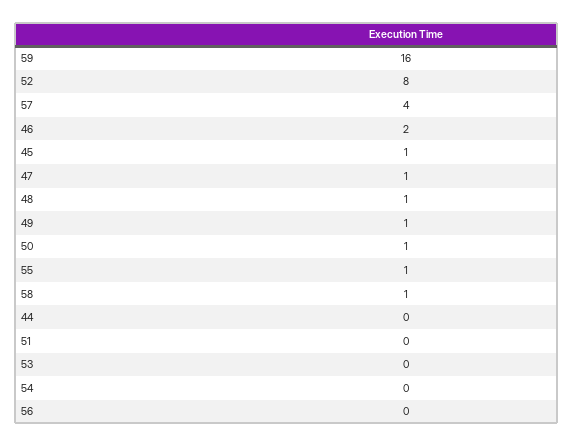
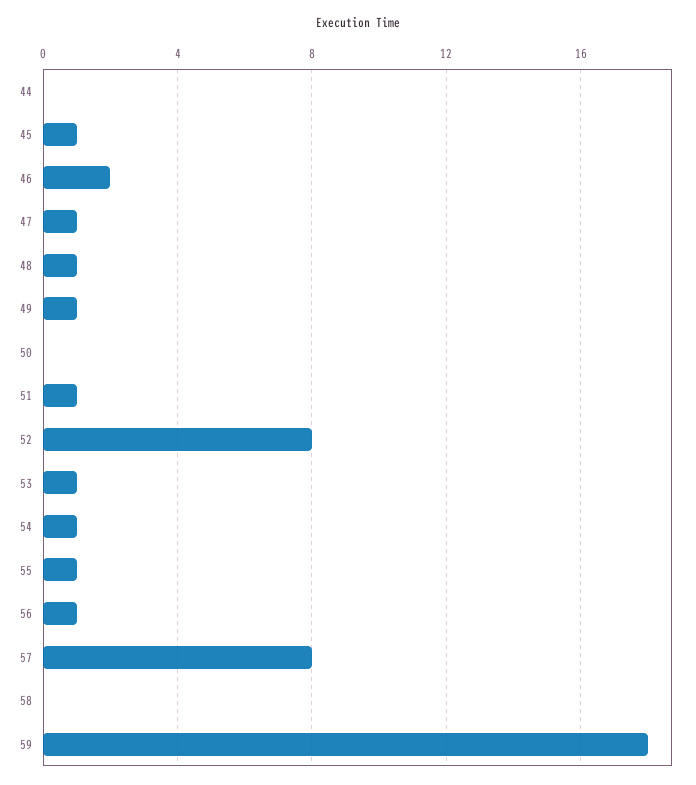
59: 16 -> 18
57: 4 -> 8
50: 1 -> 0
58: 1 -> 0
51: 0 -> 1
53: 0 -> 1
54: 0 -> 1
56: 0 -> 1

